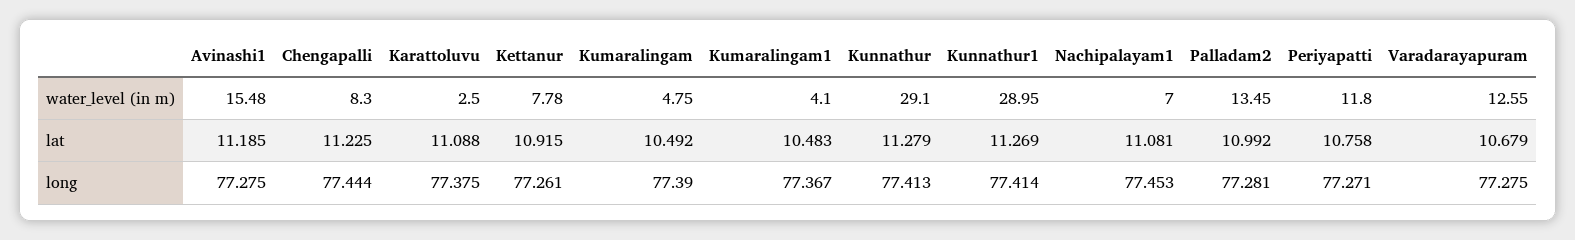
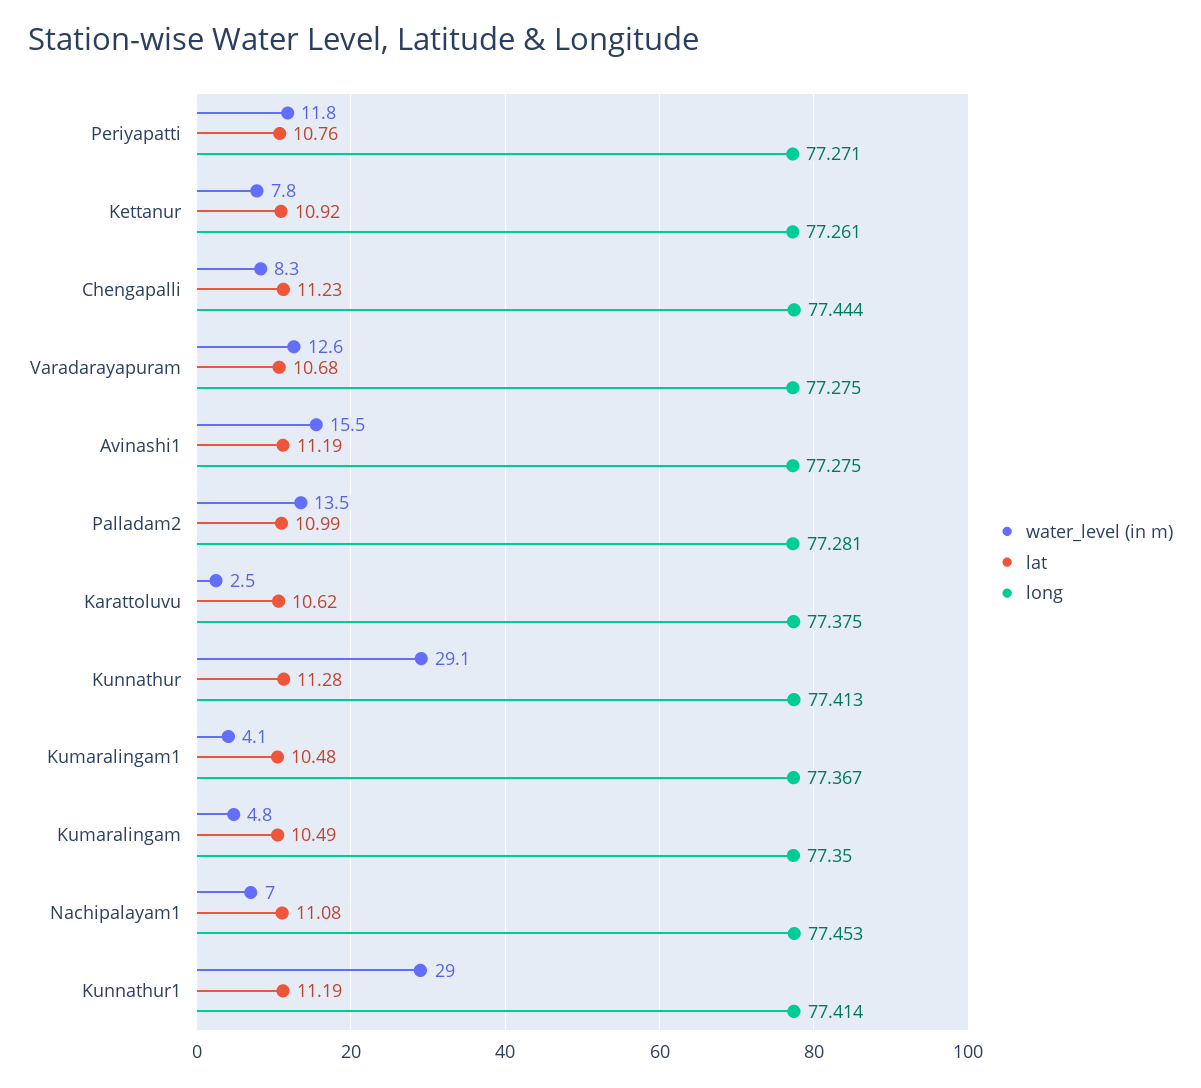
lat, Karattoluvu: 11.088 -> 10.62
lat, Kunnathur1: 11.269 -> 11.19
long, Kumaralingam: 77.39 -> 77.35

